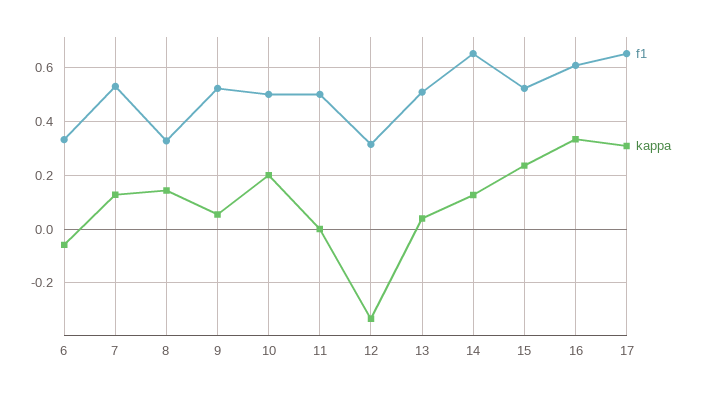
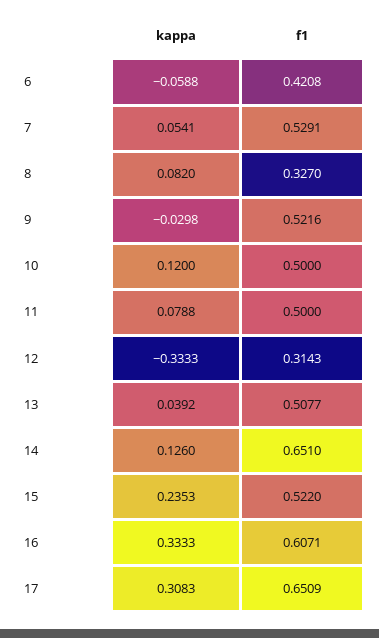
f1, 6: 0.325 -> 0.4208
kappa, 7: 0.125 -> 0.0541
kappa, 8: 0.15 -> 0.082
kappa, 9: 0.05 -> -0.0298
kappa, 10: 0.2 -> 0.12
kappa, 11: 0 -> 0.0788

